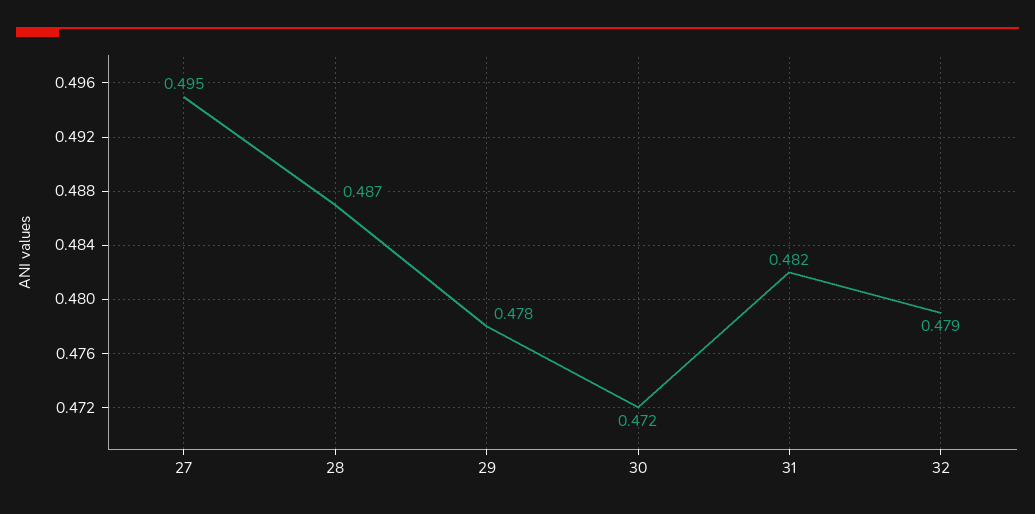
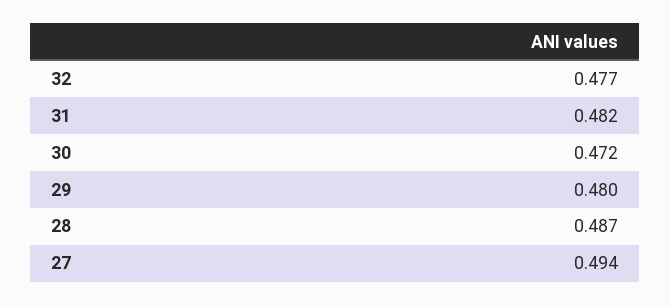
27: 0.495 -> 0.494
29: 0.478 -> 0.48
32: 0.479 -> 0.477

